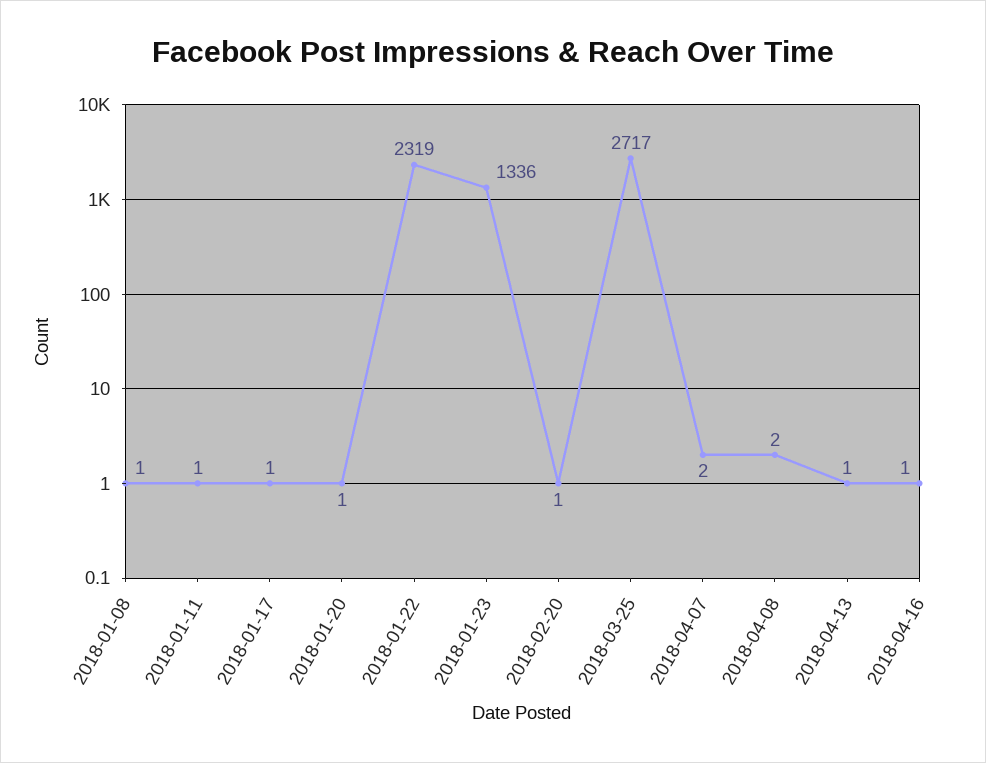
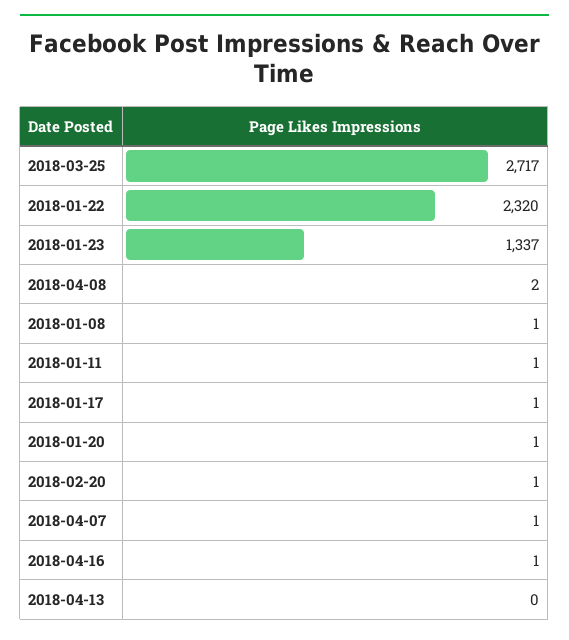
2018-01-22: 2319 -> 2320
2018-01-23: 1336 -> 1337
2018-04-07: 2 -> 1
2018-04-13: 1 -> 0

